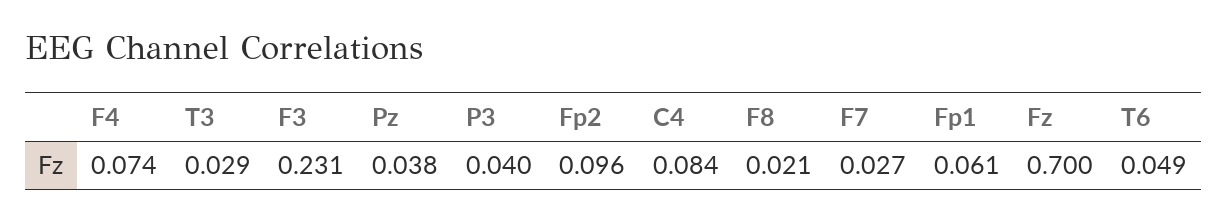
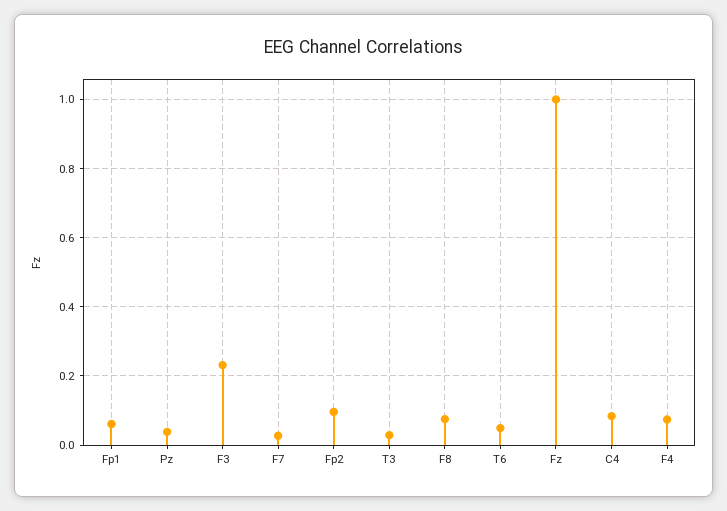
P3: 0.04 -> none
F8: 0.021 -> 0.08
Fz: 0.7 -> 1

